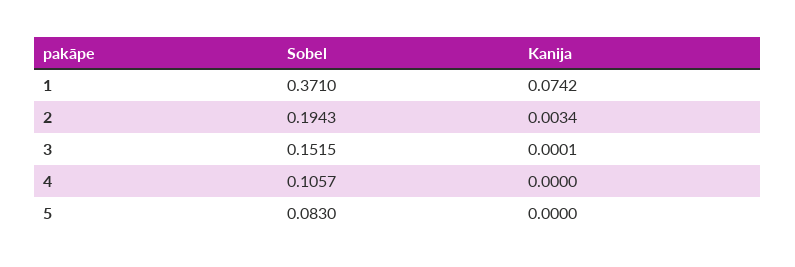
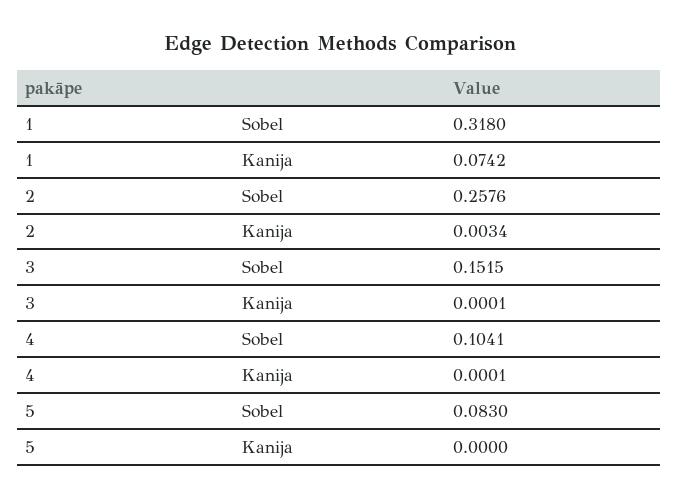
Sobel, 1: 0.371 -> 0.318
Sobel, 2: 0.1943 -> 0.2576
Sobel, 4: 0.1057 -> 0.1041
Kanija, 4: 0 -> 0.0001

